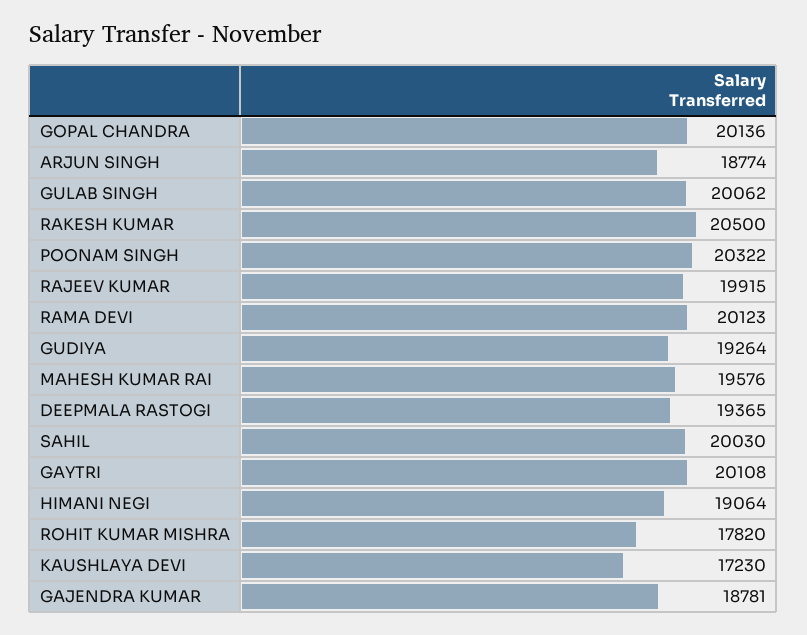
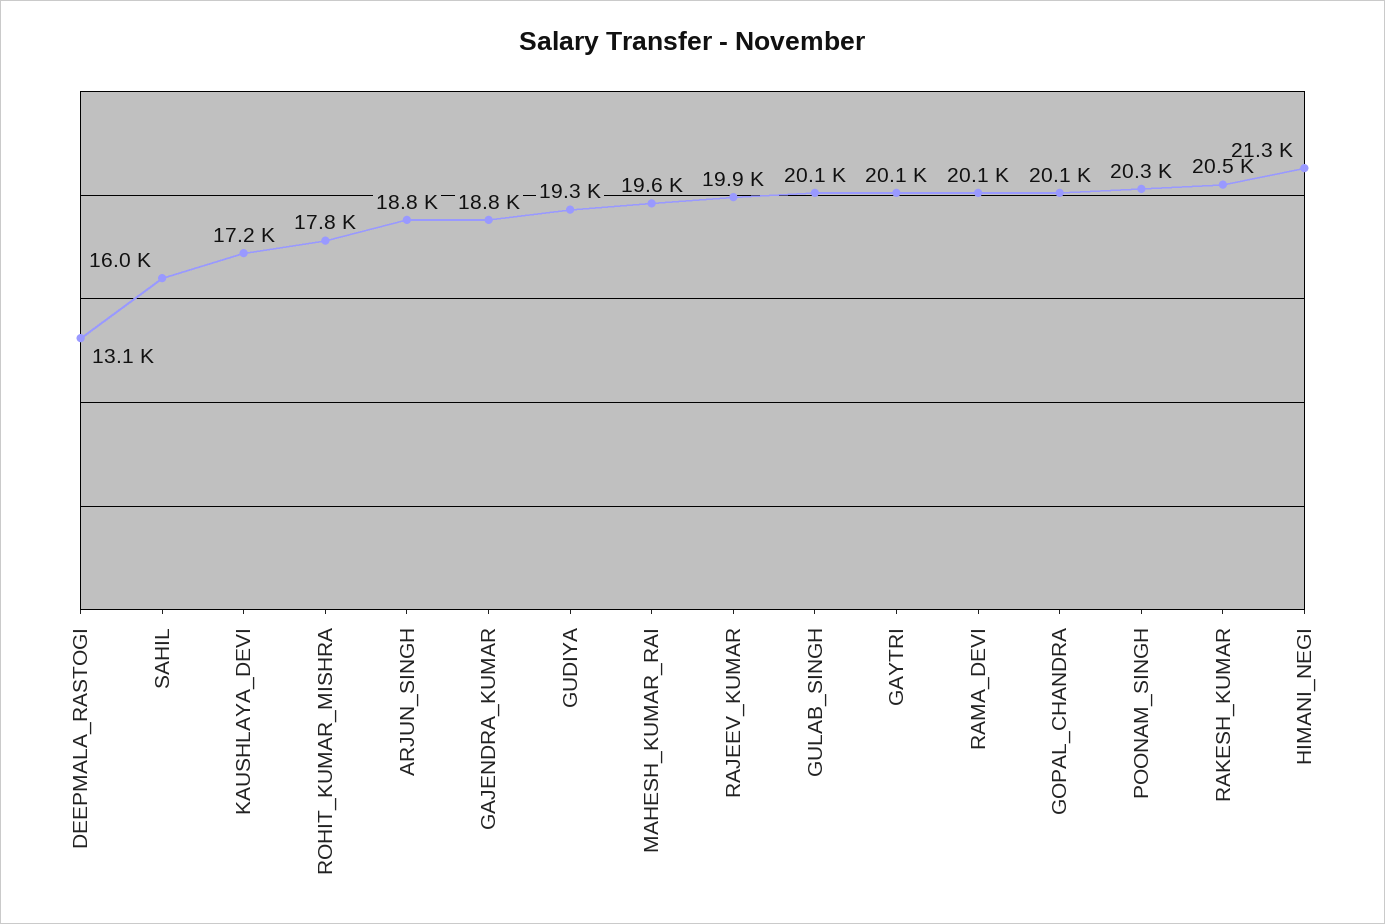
DEEPMALA RASTOGI: 19365 -> 13100
SAHIL: 20030 -> 16000
HIMANI NEGI: 19064 -> 21300

